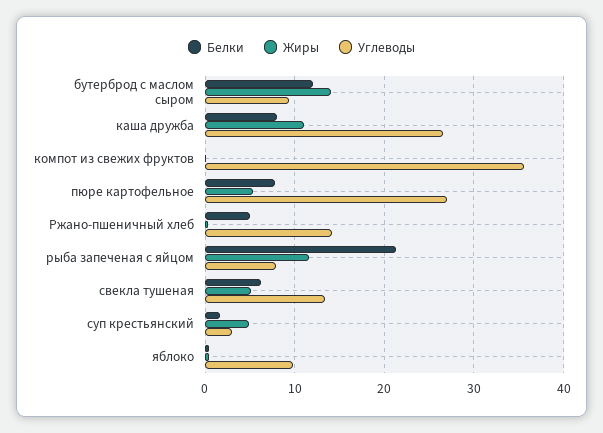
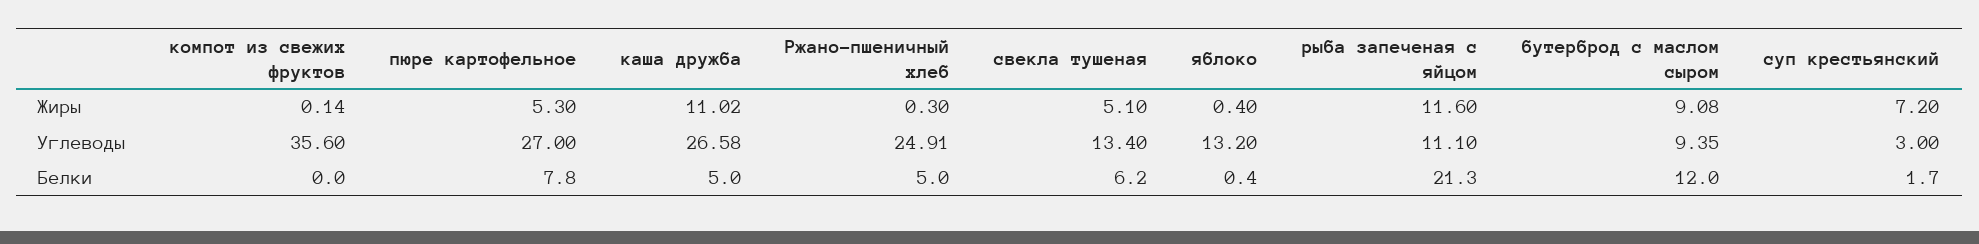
Жиры, бутерброд с маслом сыром: 14 -> 9.08
Белки, каша дружба: 8 -> 5
Углеводы, Ржано-пшеничный хлеб: 14 -> 24.91
Углеводы, рыба запеченая с яйцом: 8 -> 11.1
Жиры, суп крестьянский: 5 -> 7.2
Углеводы, яблоко: 10 -> 13.2

